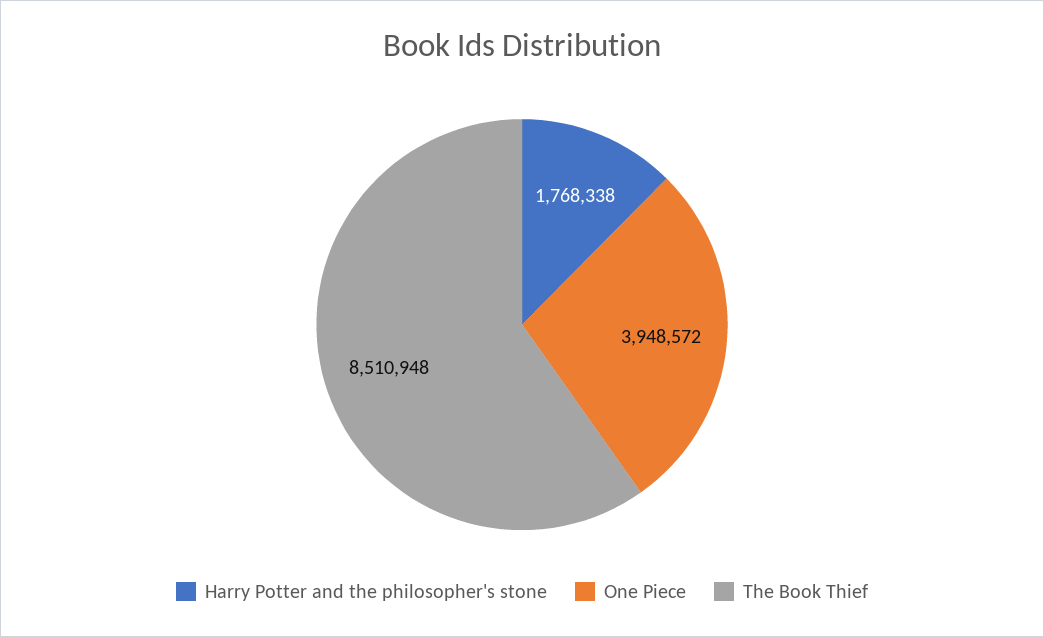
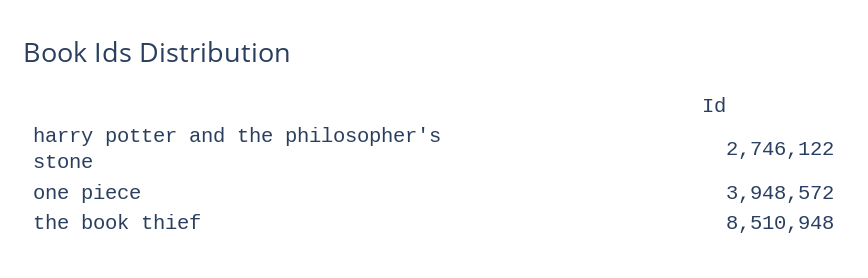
Harry Potter and the philosopher's stone: 1768338 -> 2746122

